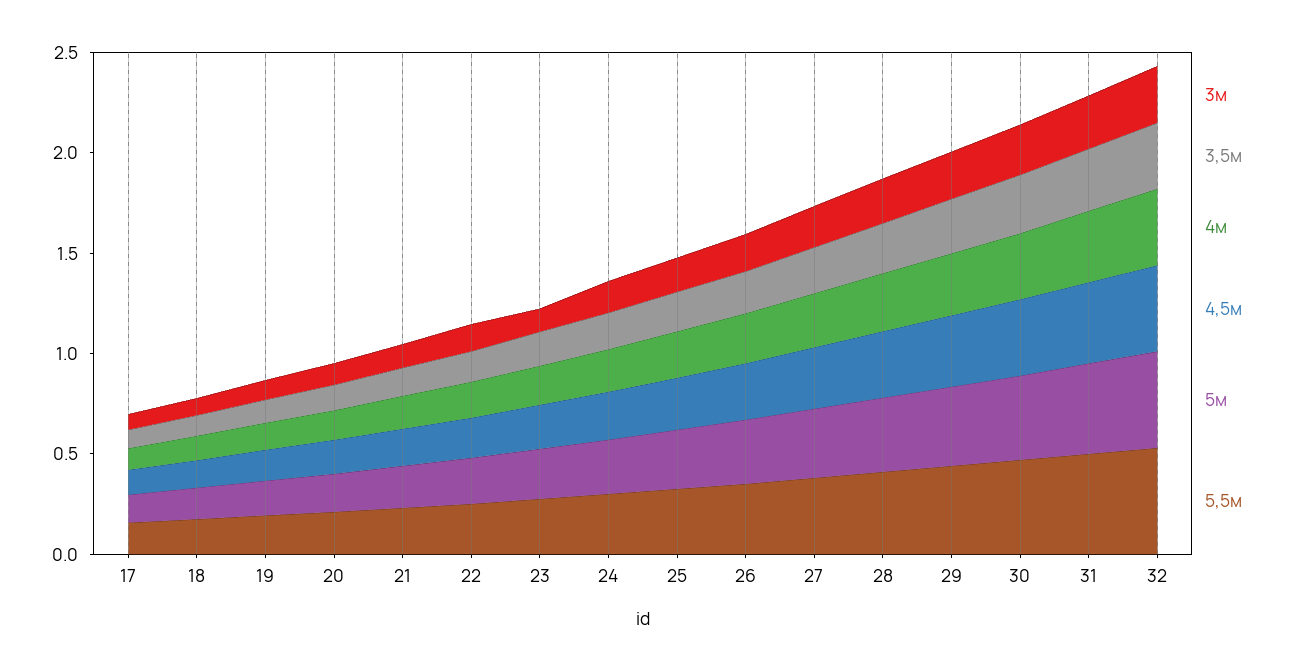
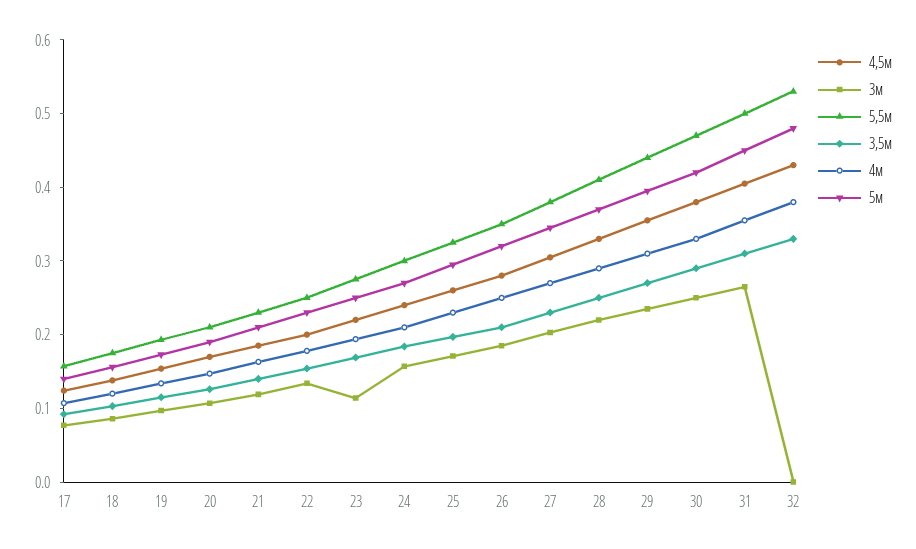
3м, 32: 0.3 -> 0

